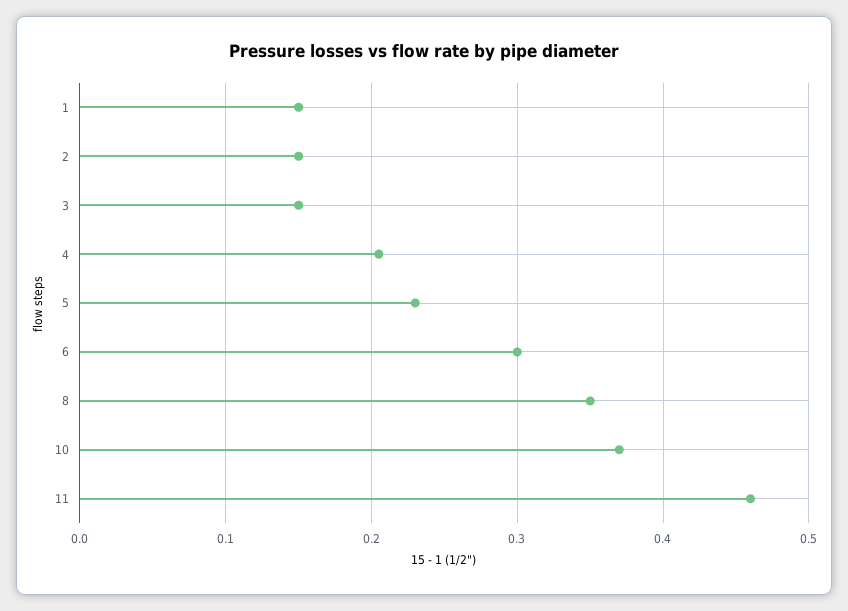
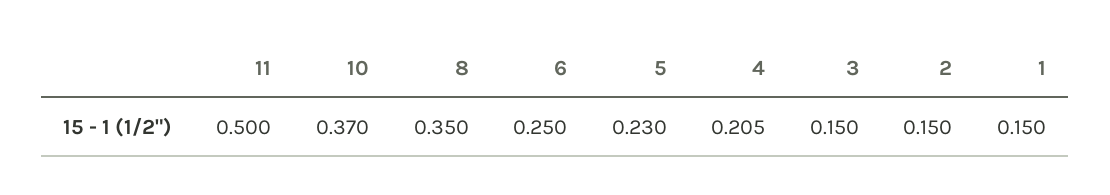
6: 0.3 -> 0.25
11: 0.46 -> 0.5

